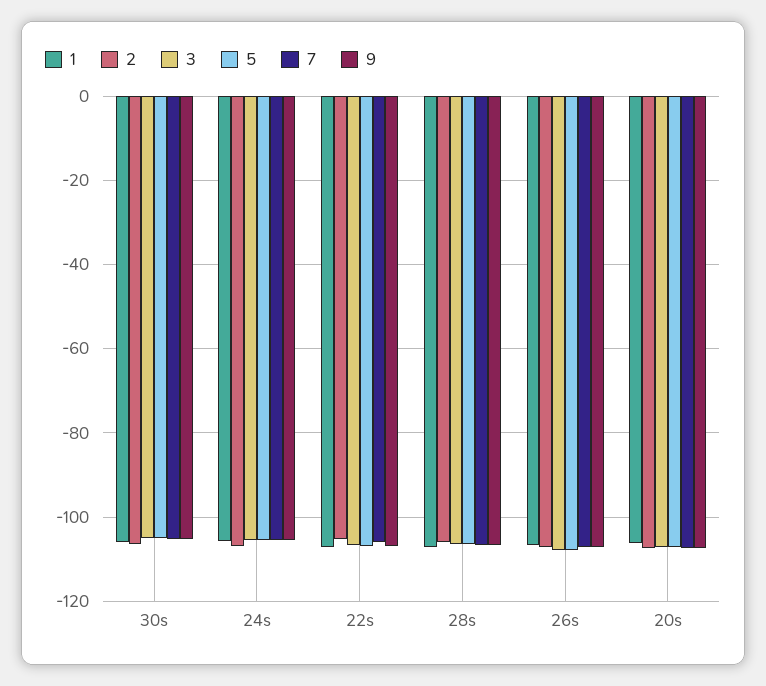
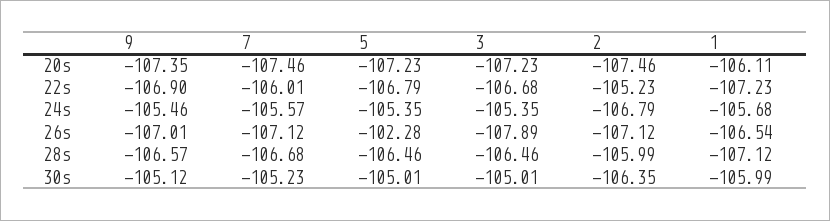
5, 26s: -108 -> -102.28

